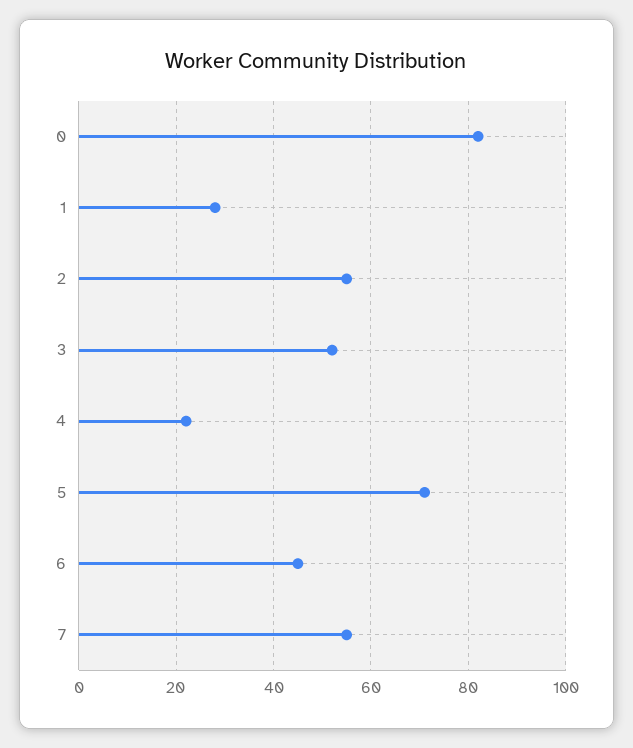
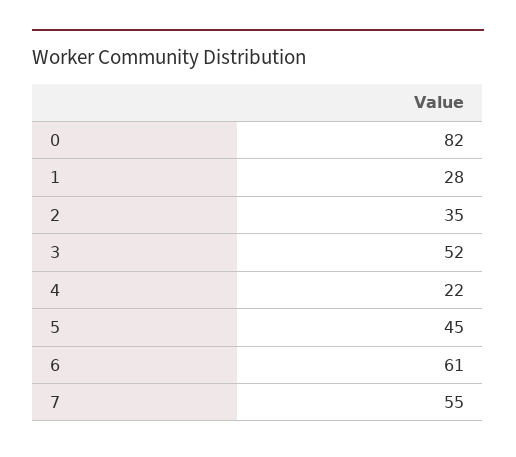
2: 55 -> 35
5: 70 -> 45
6: 45 -> 61

